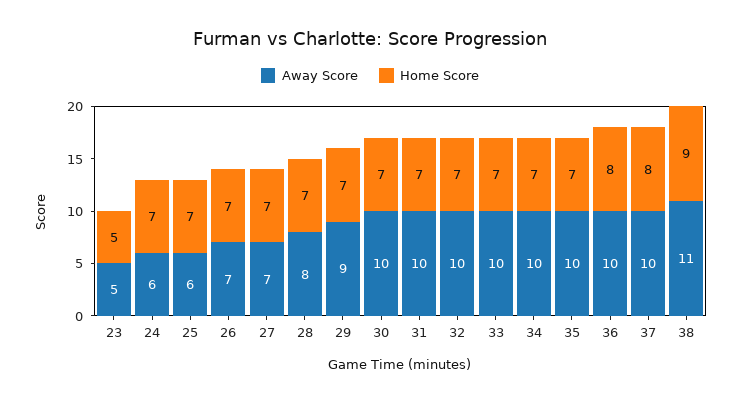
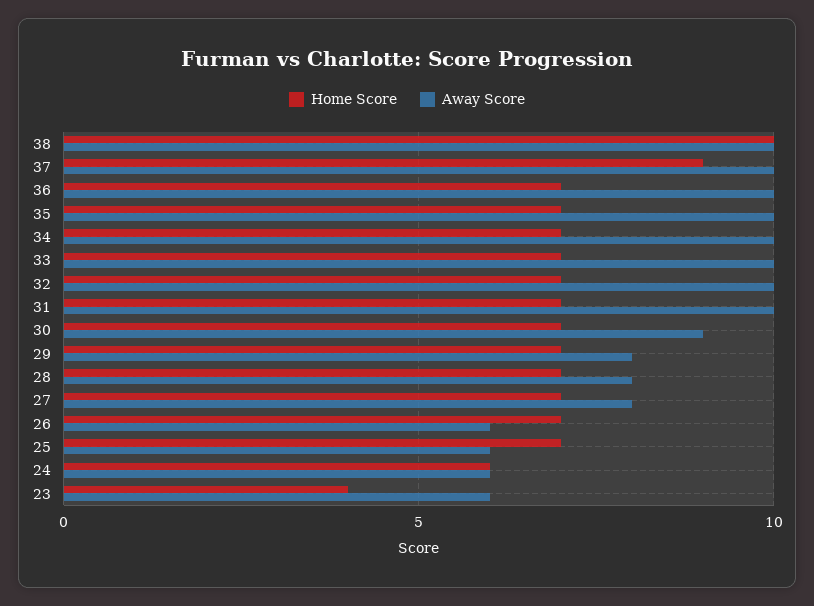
Away Score, 23: 5 -> 6
Home Score, 23: 5 -> 4
Home Score, 24: 7 -> 6
Away Score, 26: 7 -> 6
Away Score, 27: 7 -> 8
Away Score, 29: 9 -> 8
Away Score, 30: 10 -> 9
Home Score, 36: 8 -> 7
Home Score, 37: 8 -> 9
Away Score, 38: 11 -> 10
Home Score, 38: 9 -> 10

